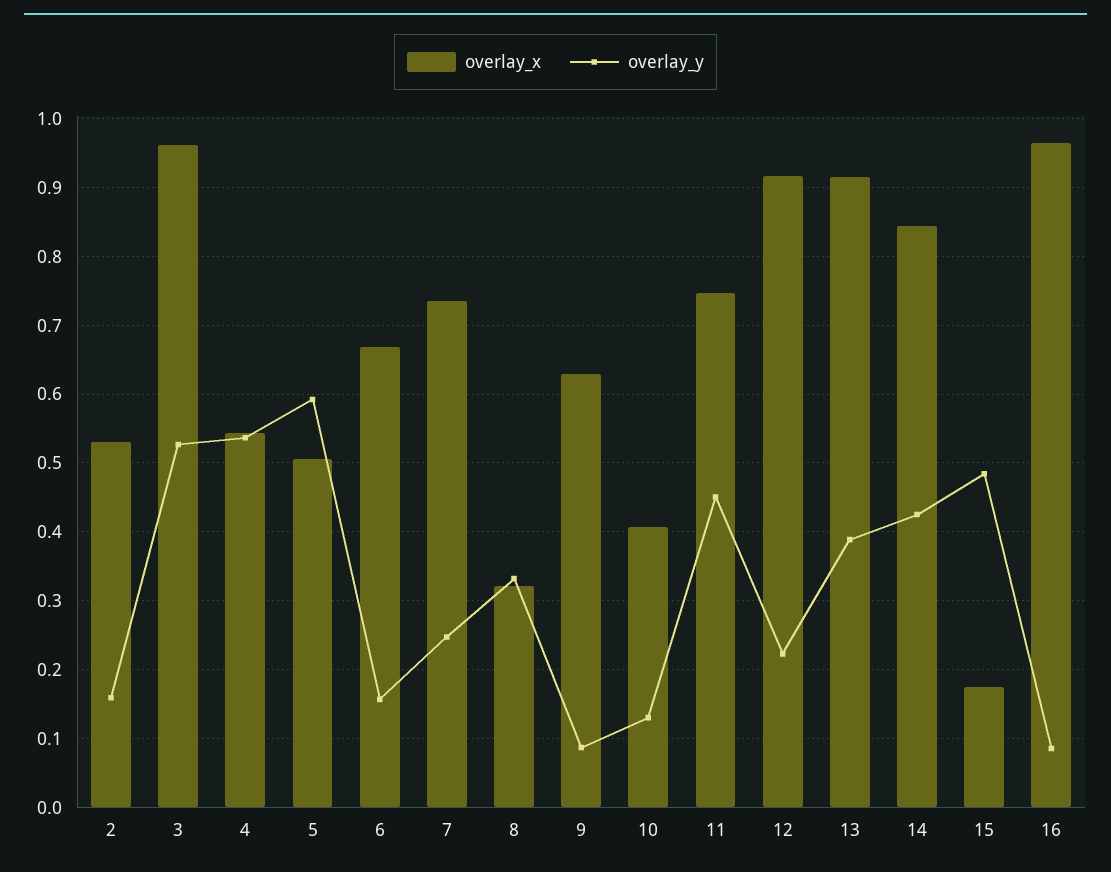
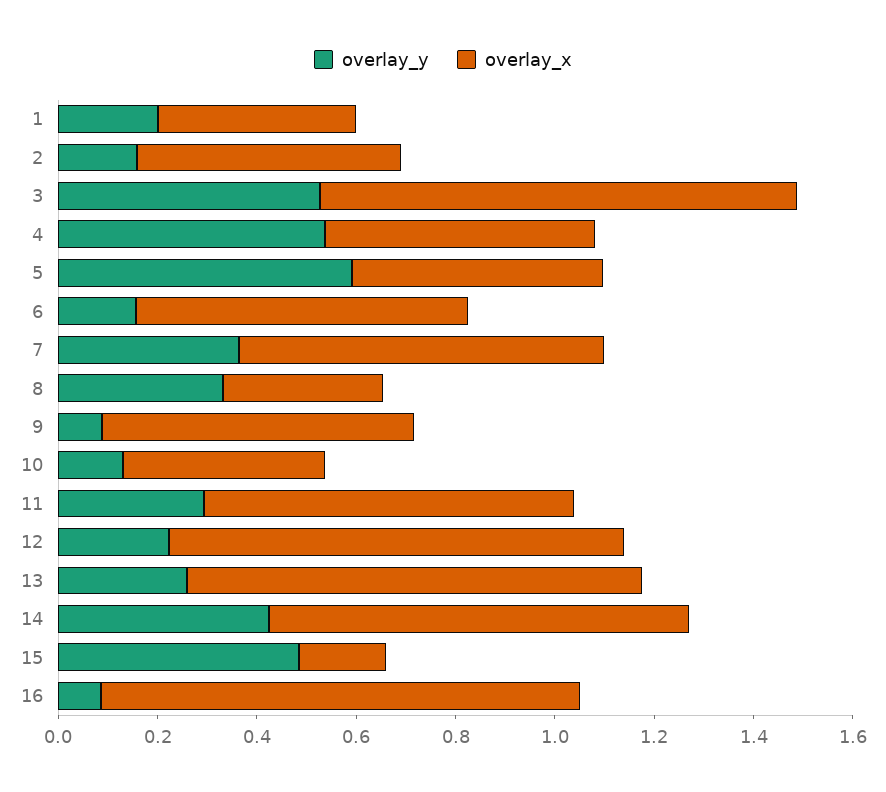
overlay_y, 7: 0.25 -> 0.35
overlay_y, 11: 0.45 -> 0.3
overlay_y, 13: 0.39 -> 0.25
overlay_y, 1: none -> 0.2
overlay_x, 1: none -> 0.4

